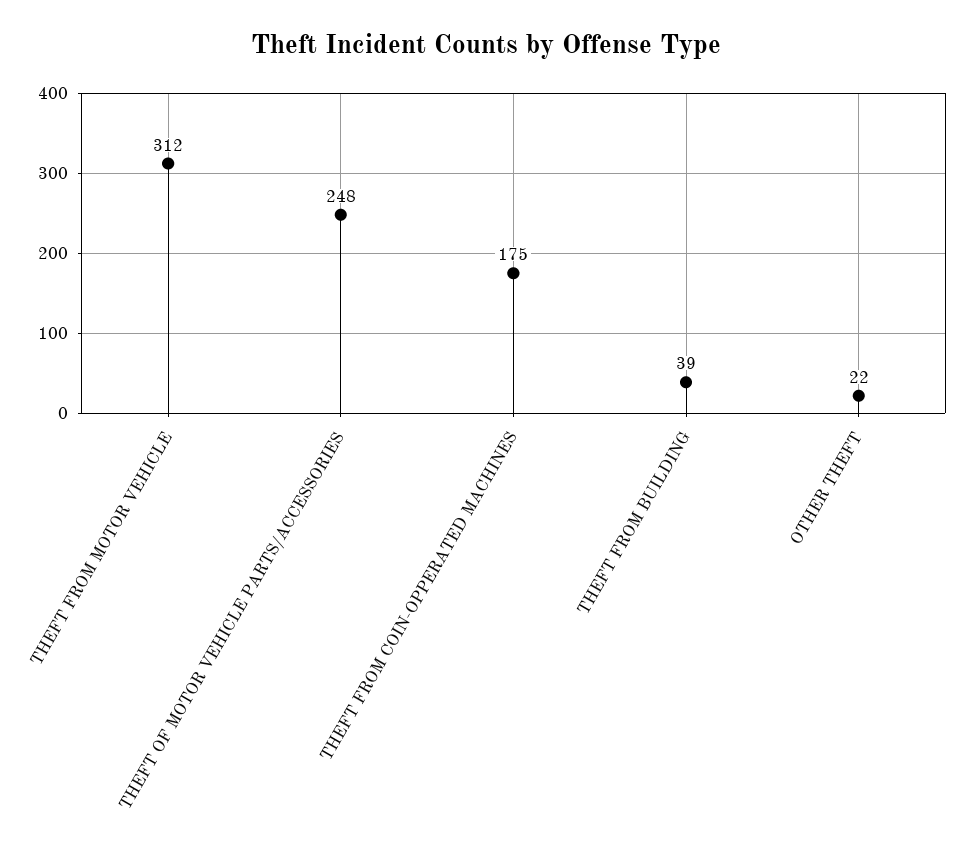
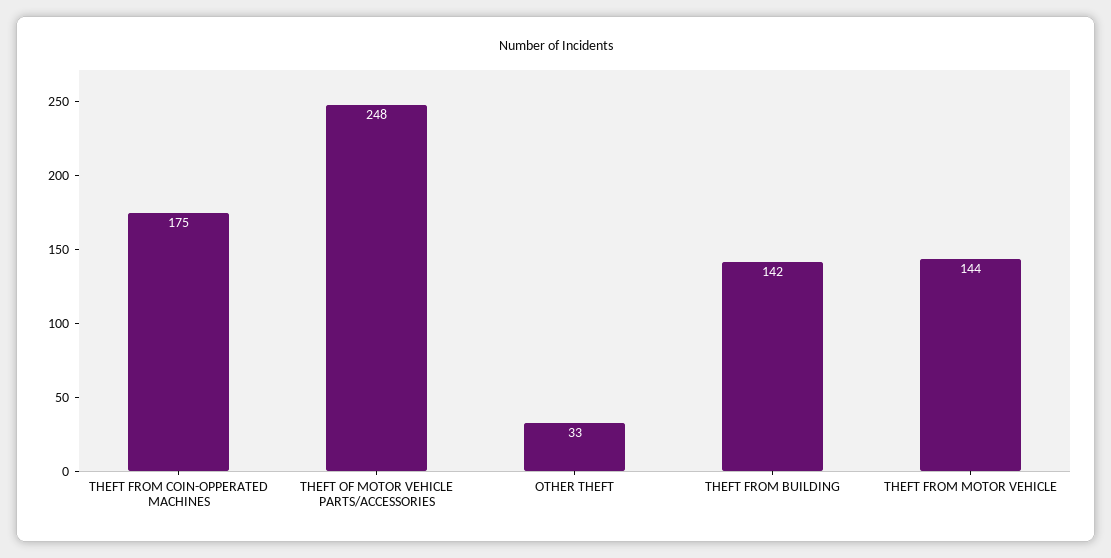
THEFT FROM MOTOR VEHICLE: 312 -> 144
THEFT FROM BUILDING: 39 -> 142
OTHER THEFT: 22 -> 33

